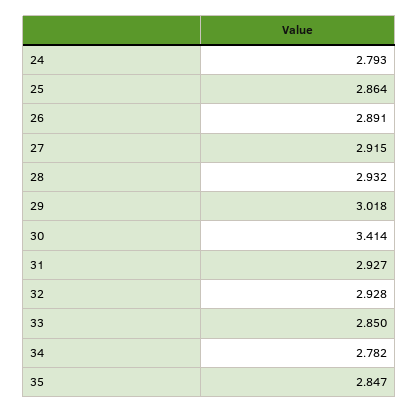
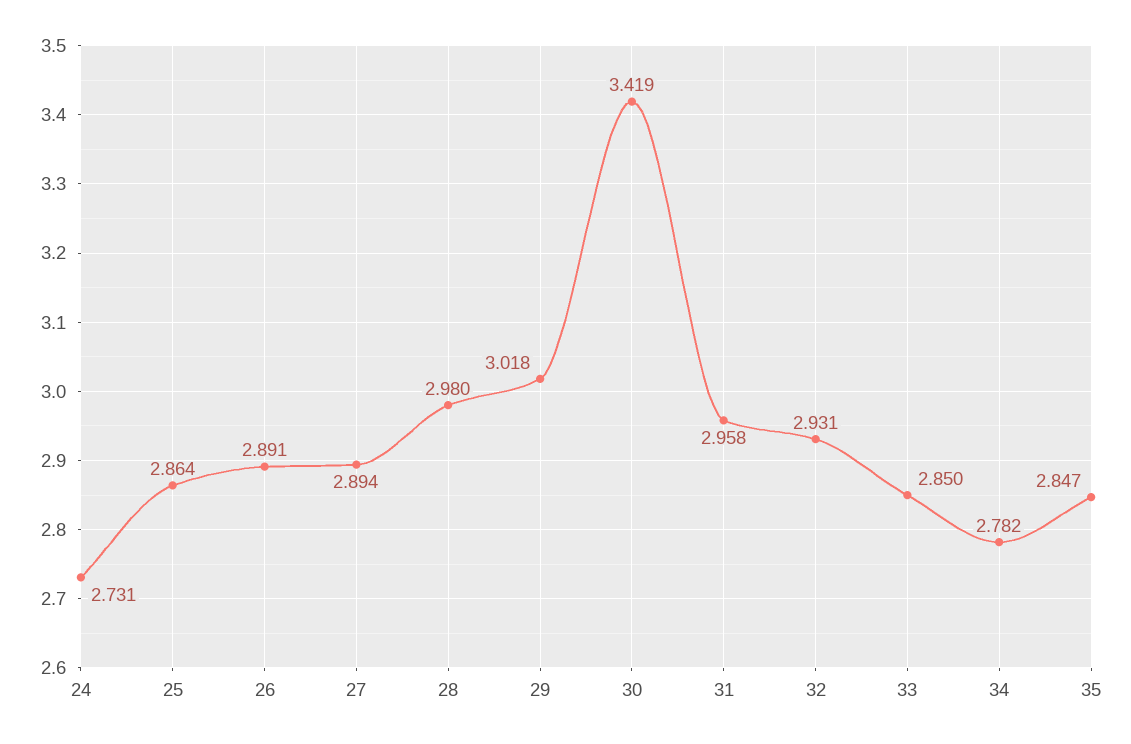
24: 2.793 -> 2.731
27: 2.915 -> 2.894
28: 2.932 -> 2.98
30: 3.414 -> 3.419
31: 2.927 -> 2.958
32: 2.928 -> 2.931

